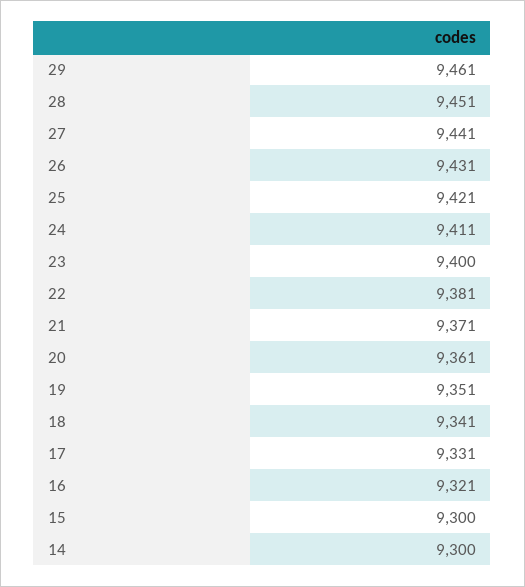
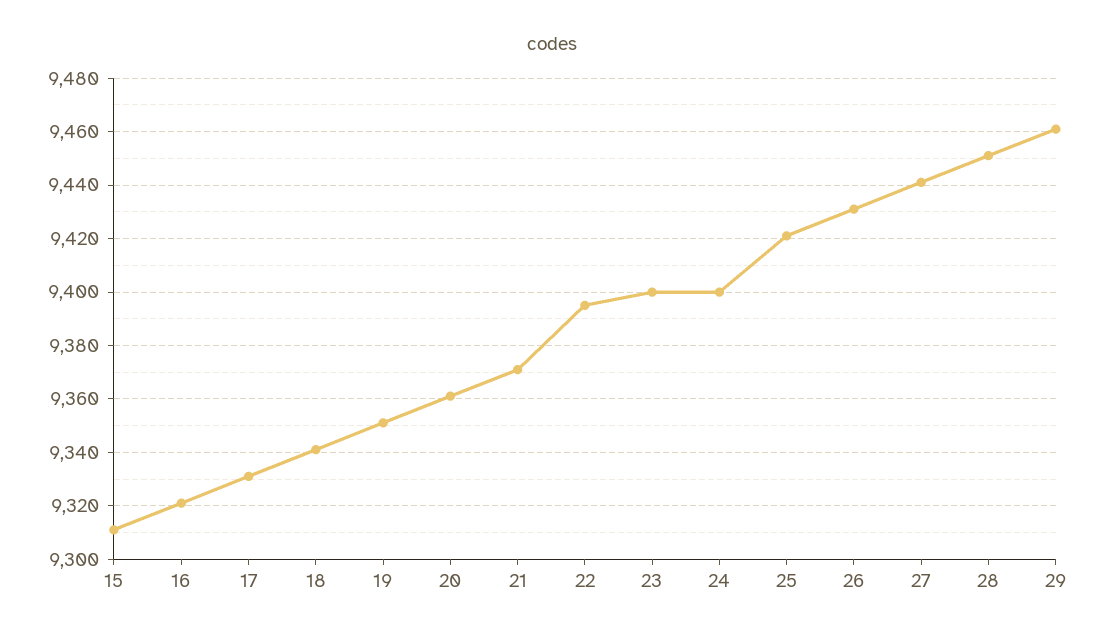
24: 9411 -> 9400
22: 9381 -> 9395
15: 9300 -> 9310
14: 9300 -> none

